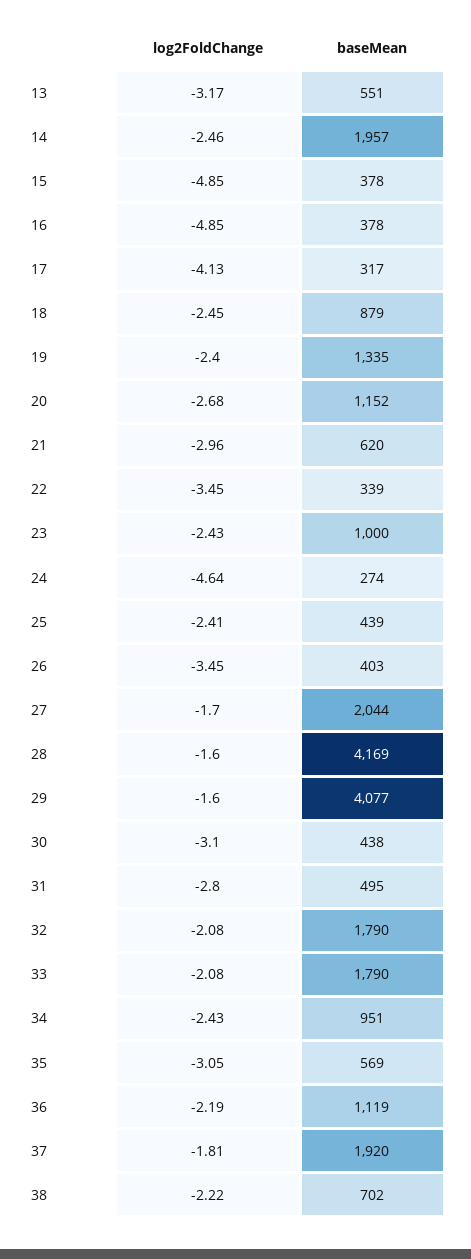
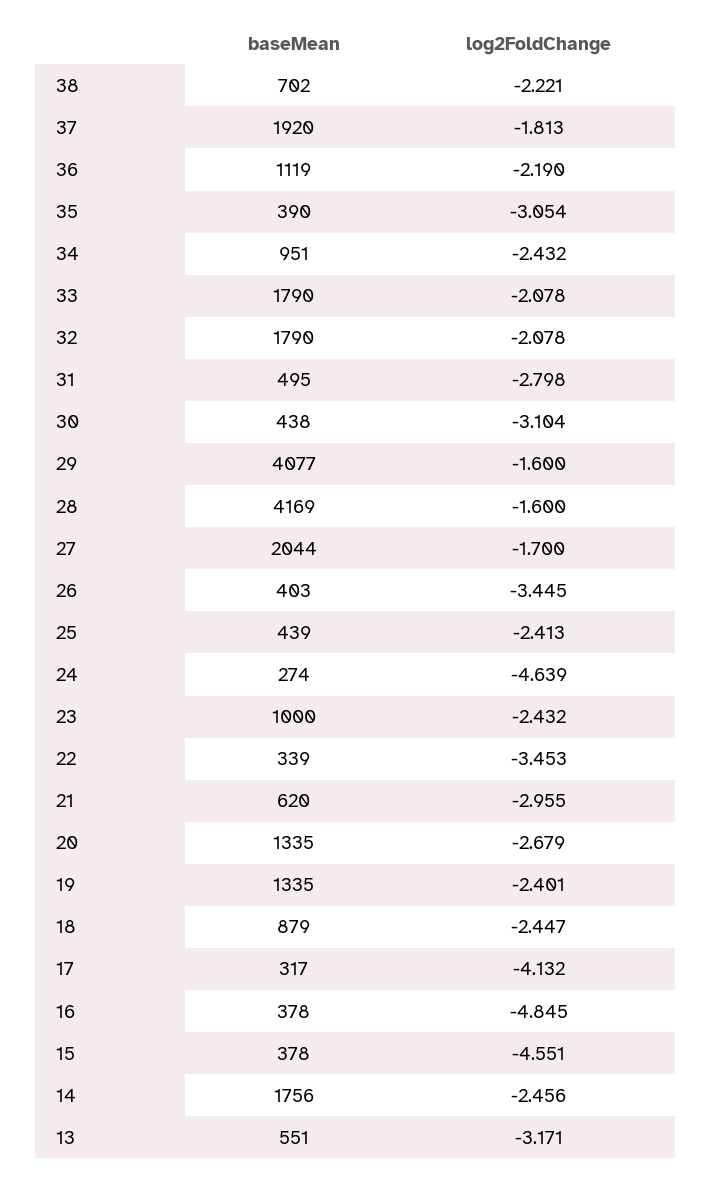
baseMean, 14: 1957 -> 1756
log2FoldChange, 15: -4.85 -> -4.551
baseMean, 20: 1152 -> 1335
baseMean, 35: 569 -> 390

